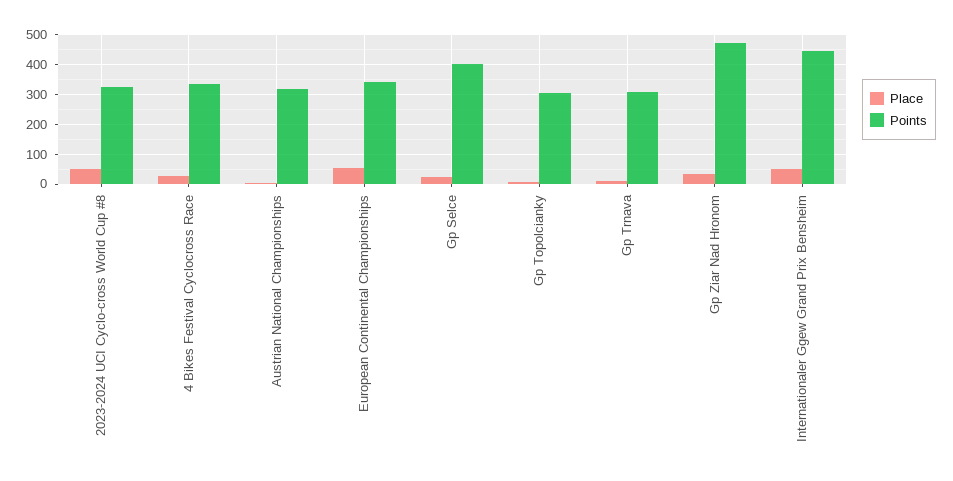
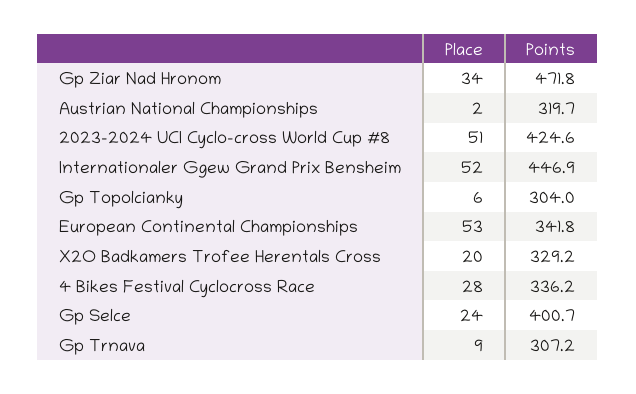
Points, 2023-2024 UCI Cyclo-cross World Cup #8: 325 -> 424.6
Place, X2O Badkamers Trofee Herentals Cross: none -> 20
Points, X2O Badkamers Trofee Herentals Cross: none -> 329.2

